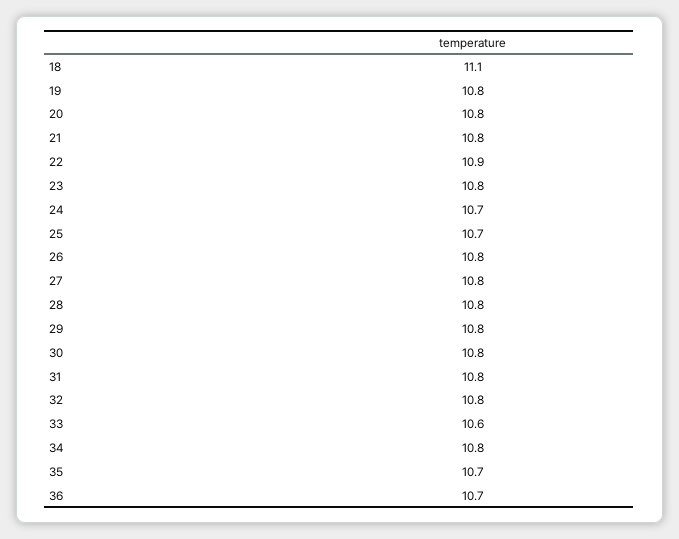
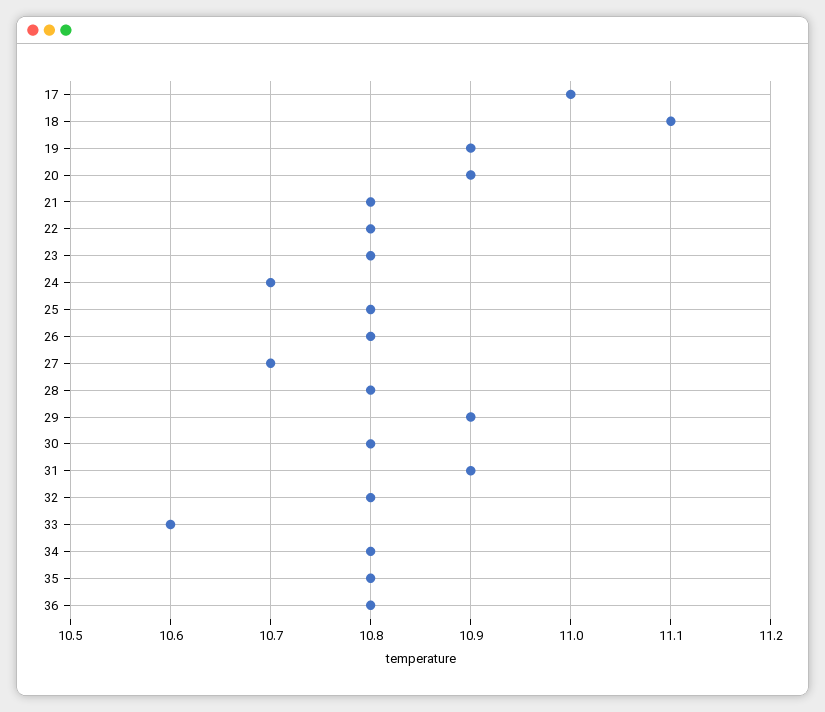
19: 10.8 -> 10.9
20: 10.8 -> 10.9
22: 10.9 -> 10.8
25: 10.7 -> 10.8
27: 10.8 -> 10.7
29: 10.8 -> 10.9
31: 10.8 -> 10.9
35: 10.7 -> 10.8
36: 10.7 -> 10.8
17: none -> 11

